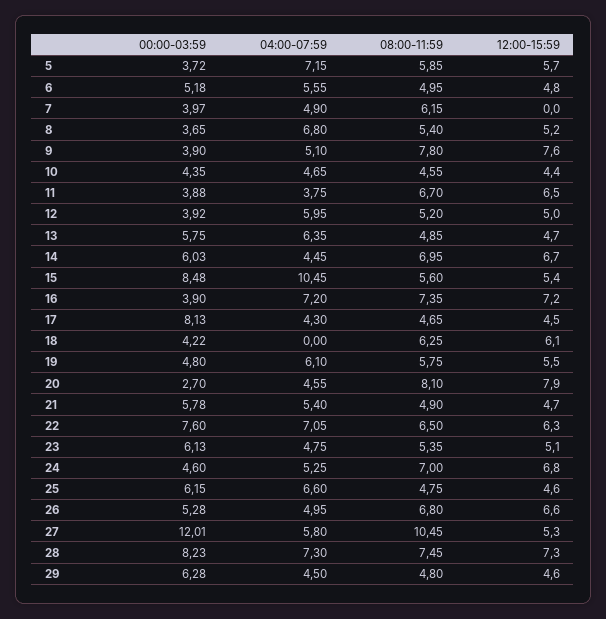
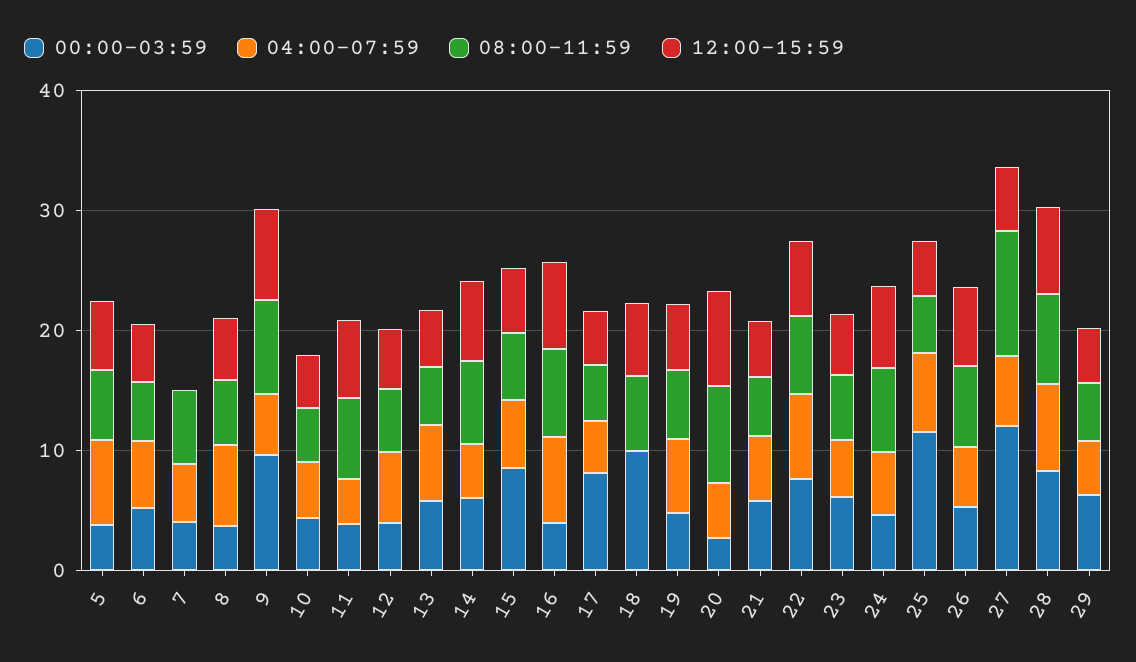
00:00-03:59, 9: 3.9 -> 10
04:00-07:59, 15: 10.45 -> 6
00:00-03:59, 18: 4.22 -> 10
00:00-03:59, 25: 6.15 -> 12

